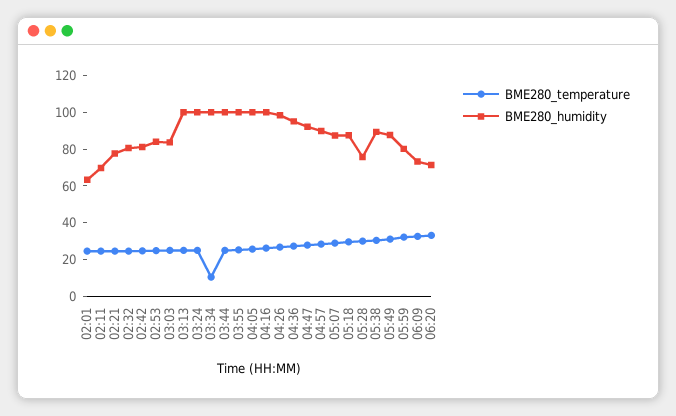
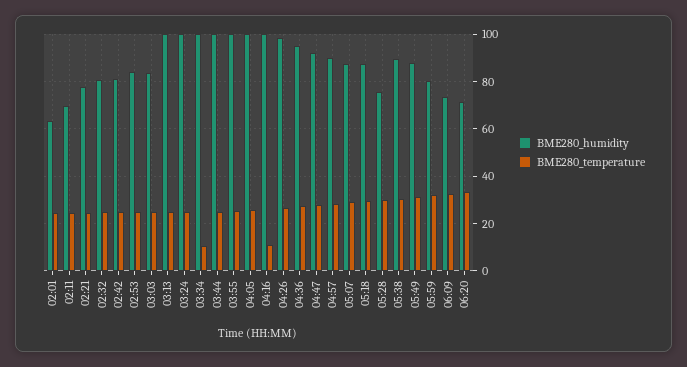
BME280_temperature, 04:16: 25 -> 10

